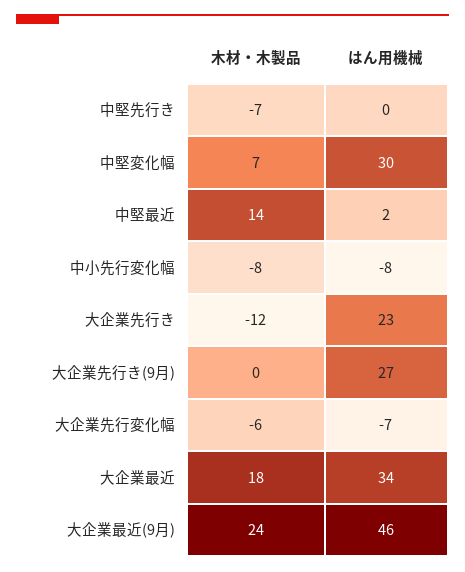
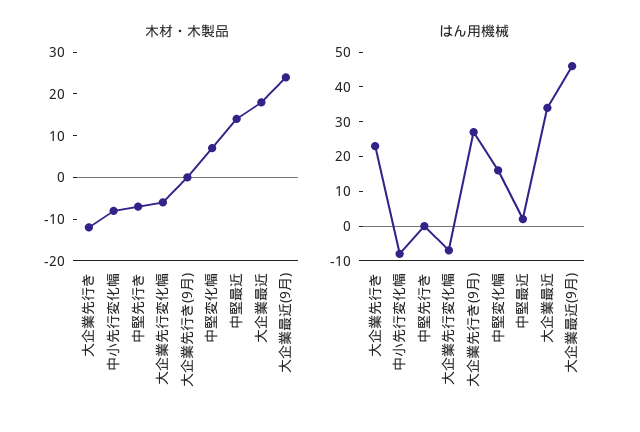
はん用機械, 中堅変化幅: 30 -> 15

